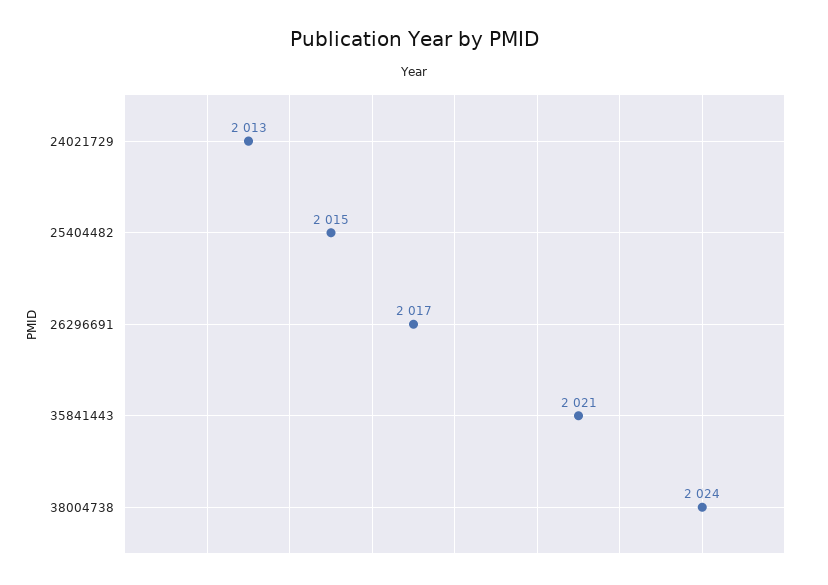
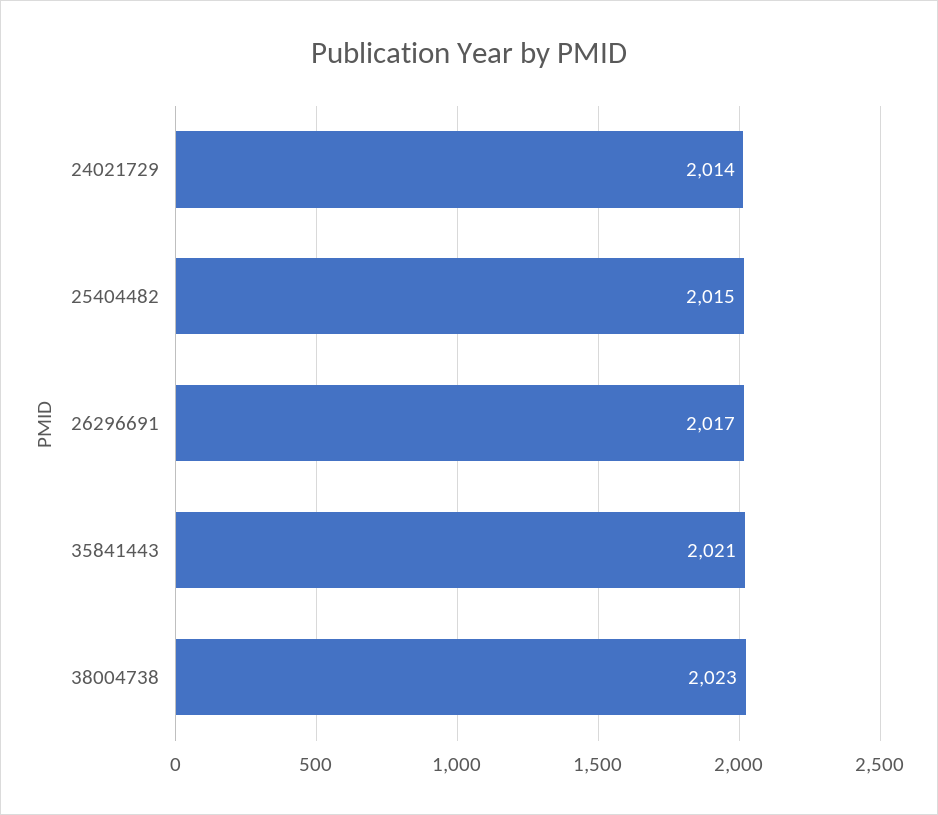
24021729: 2013 -> 2014
38004738: 2024 -> 2023

